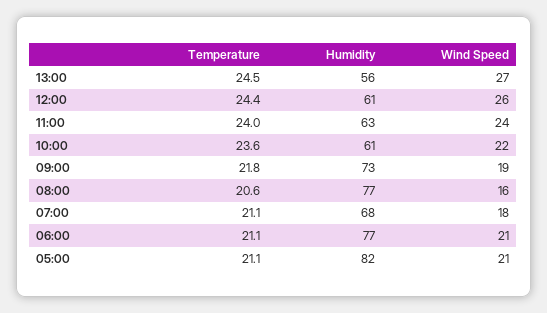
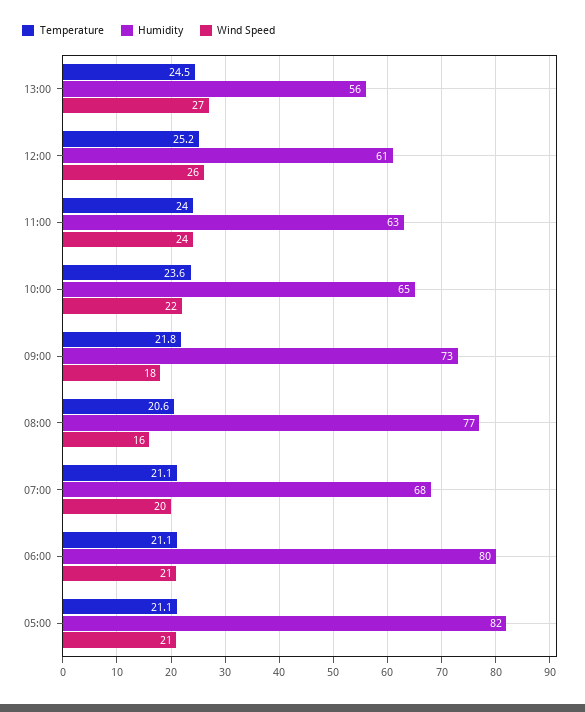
Temperature, 12:00: 24.4 -> 25.2
Humidity, 10:00: 61 -> 65
Wind Speed, 09:00: 19 -> 18
Wind Speed, 07:00: 18 -> 20
Humidity, 06:00: 77 -> 80

